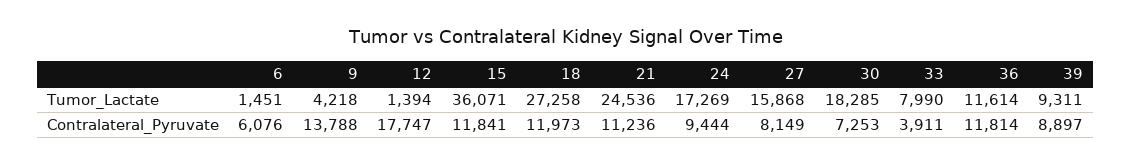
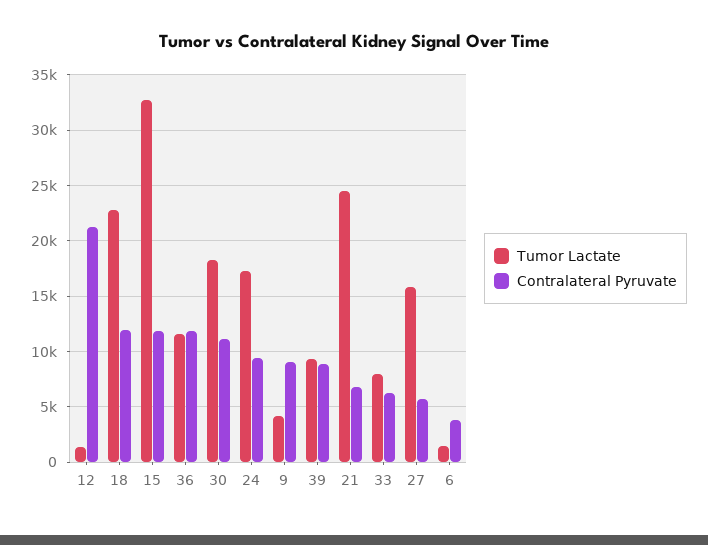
Tumor_Lactate, 15: 36071 -> 33000
Tumor_Lactate, 18: 27258 -> 23000
Contralateral_Pyruvate, 6: 6076 -> 4000
Contralateral_Pyruvate, 9: 13788 -> 9000
Contralateral_Pyruvate, 12: 17747 -> 21000
Contralateral_Pyruvate, 21: 11236 -> 7000
Contralateral_Pyruvate, 27: 8149 -> 6000
Contralateral_Pyruvate, 30: 7253 -> 11000
Contralateral_Pyruvate, 33: 3911 -> 6000

